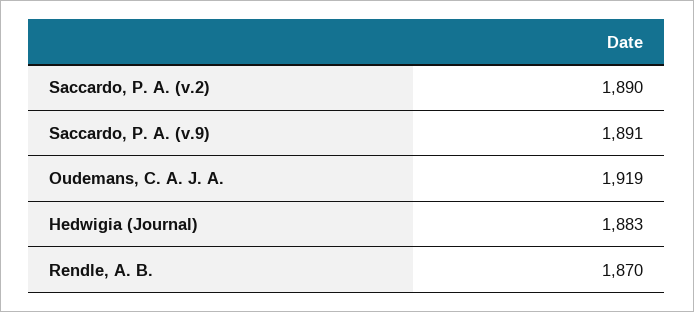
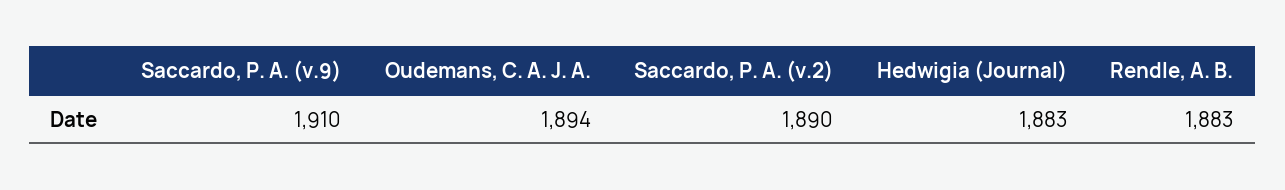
Saccardo, P. A. (v.9): 1891 -> 1910
Oudemans, C. A. J. A.: 1919 -> 1894
Rendle, A. B.: 1870 -> 1883

